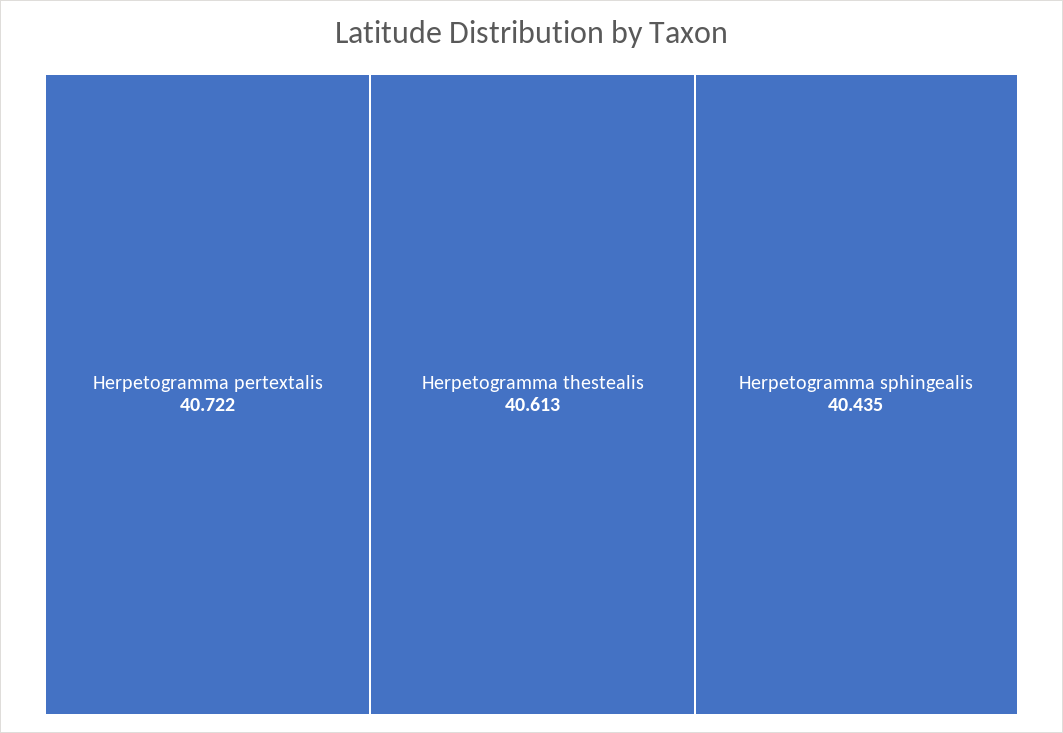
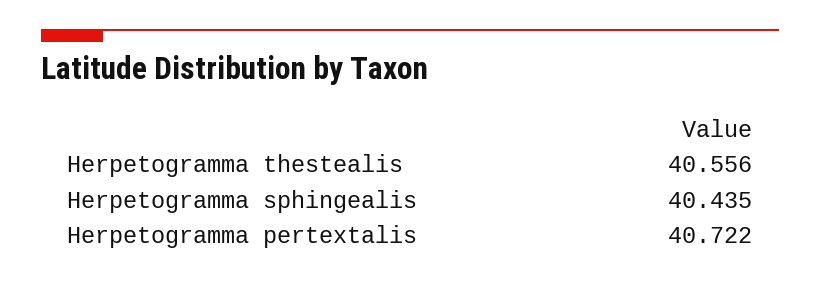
Herpetogramma thestealis: 40.613 -> 40.556

